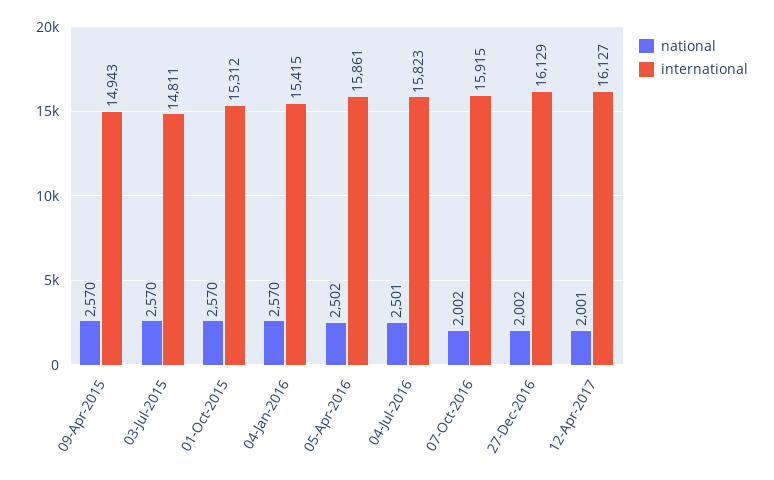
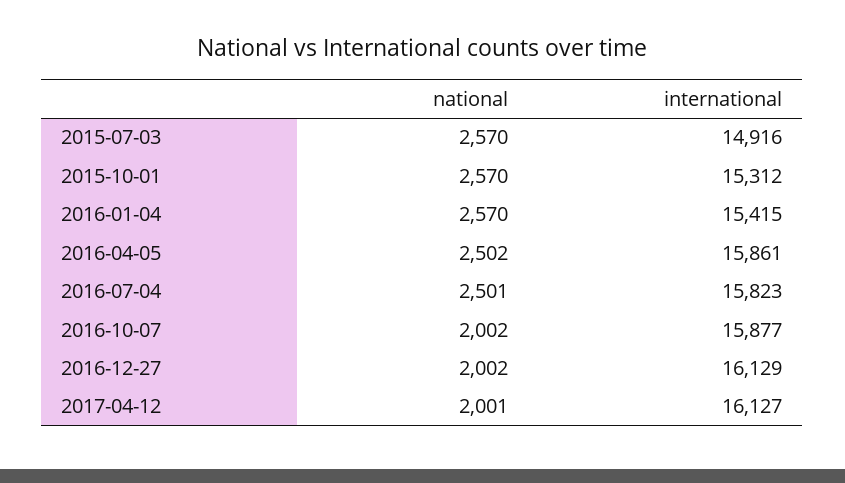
national, 09-Apr-2015: 2570 -> none
international, 09-Apr-2015: 14943 -> none
international, 03-Jul-2015: 14811 -> 14916
international, 07-Oct-2016: 15915 -> 15877

